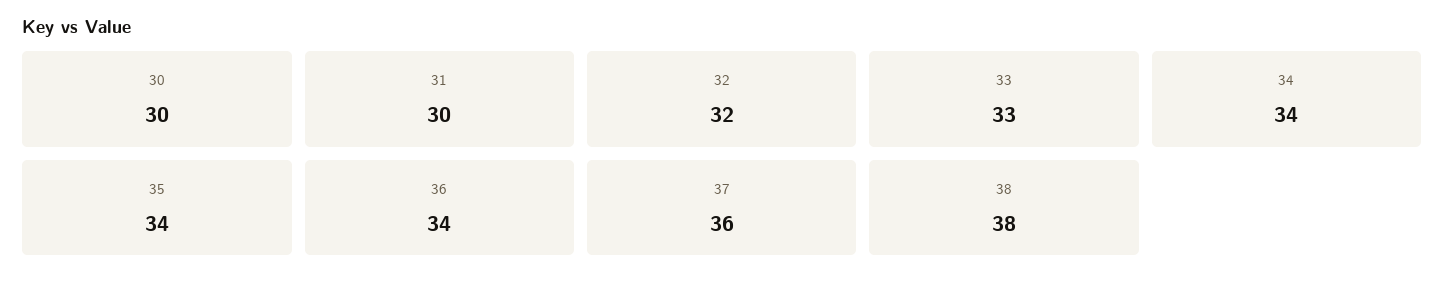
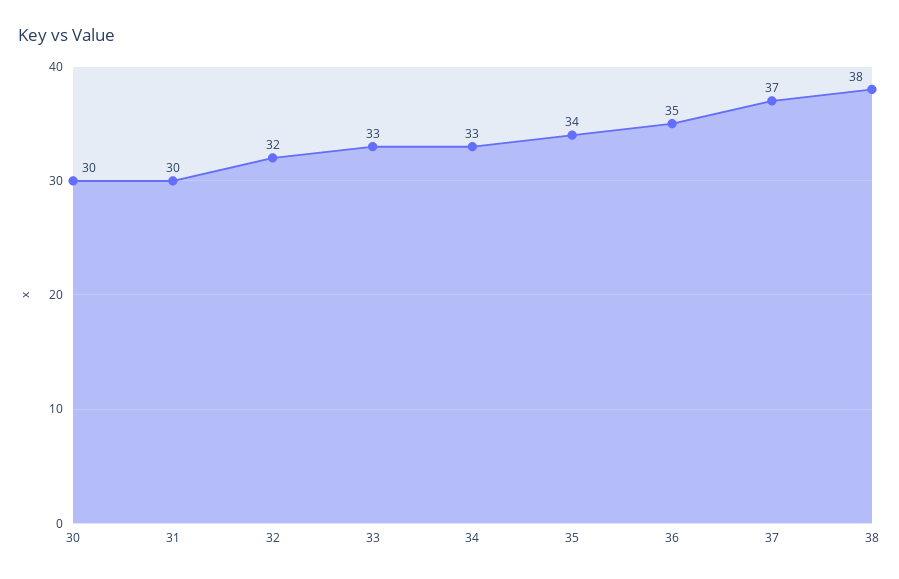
34: 34 -> 33
36: 34 -> 35
37: 36 -> 37

